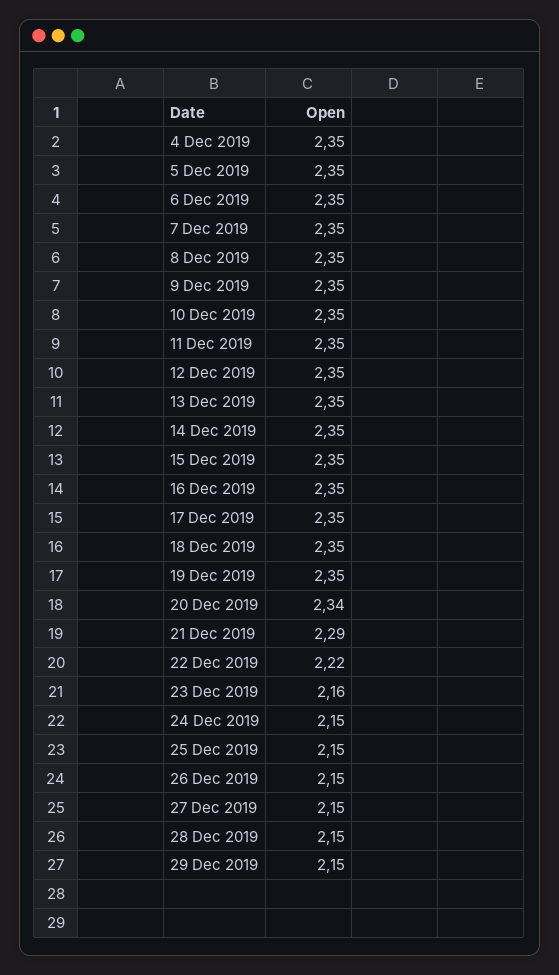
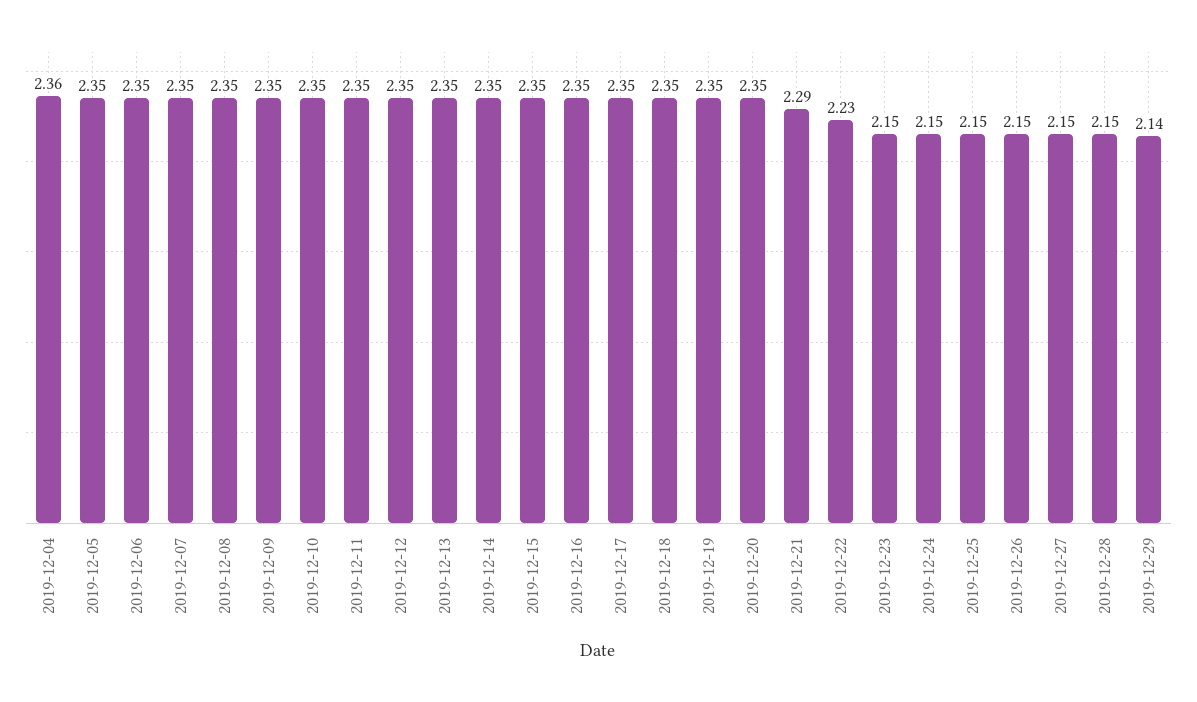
4 Dec 2019: 2.35 -> 2.36
20 Dec 2019: 2.34 -> 2.35
22 Dec 2019: 2.22 -> 2.23
23 Dec 2019: 2.16 -> 2.15
29 Dec 2019: 2.15 -> 2.14

